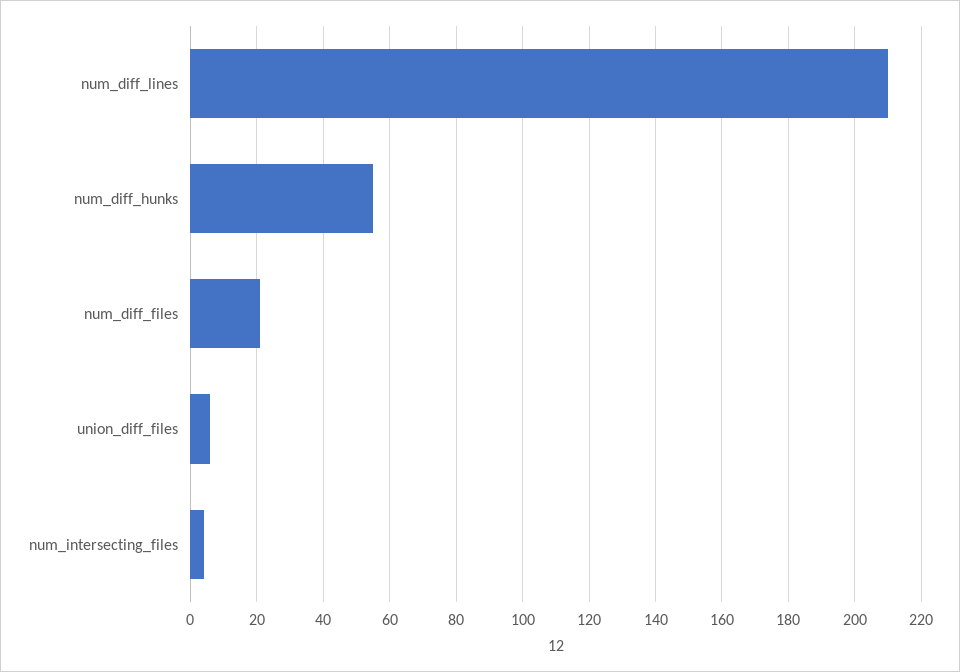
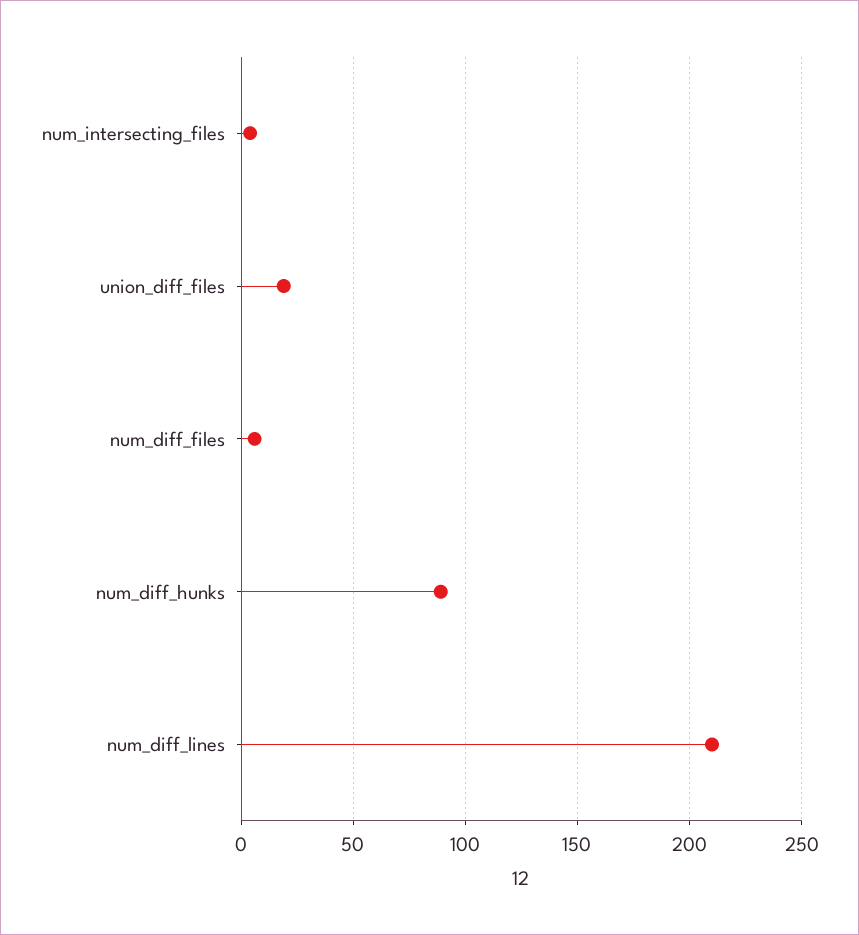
num_diff_hunks: 55 -> 90
num_diff_files: 20 -> 5
union_diff_files: 5 -> 20

